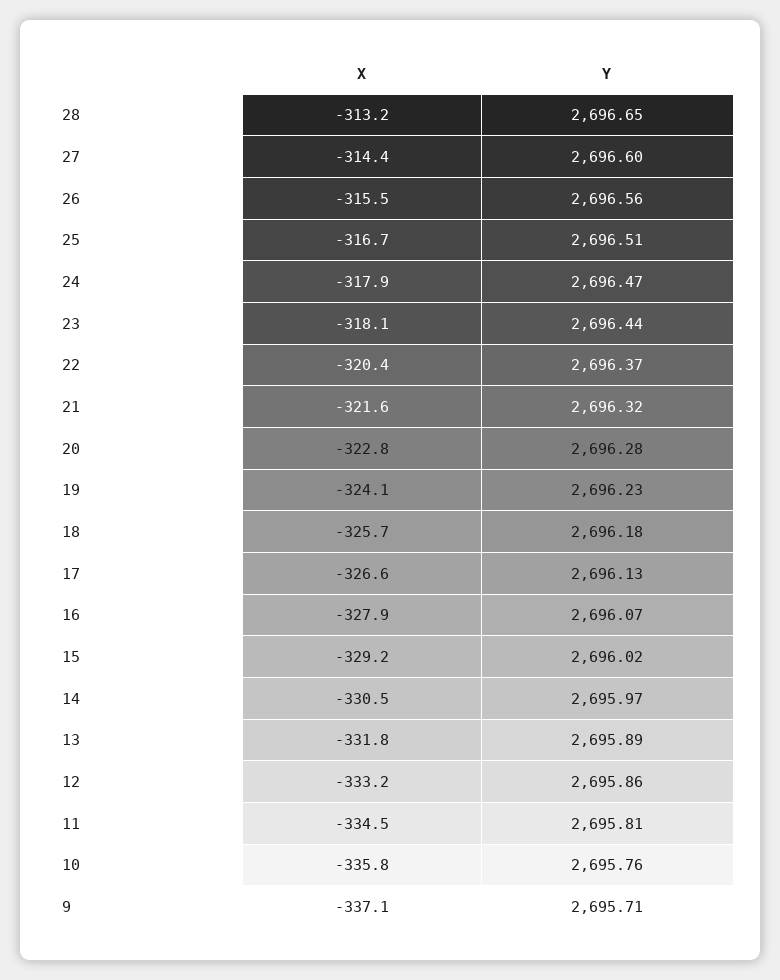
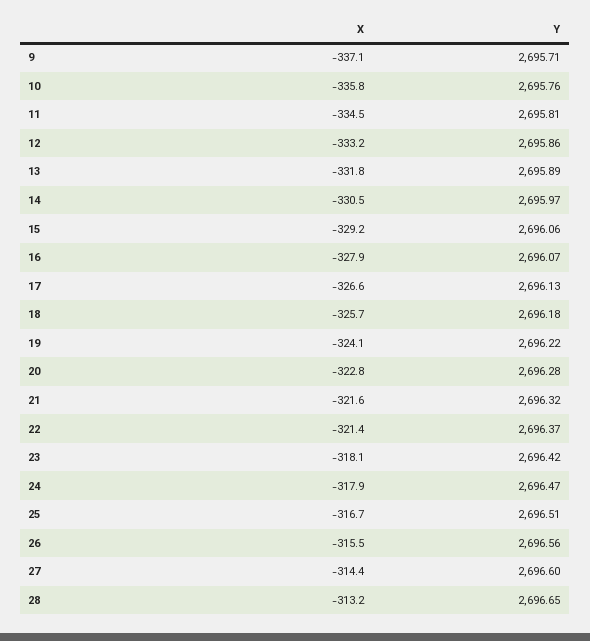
Y, 23: 2696.44 -> 2696.42
X, 22: -320.4 -> -321.4
Y, 19: 2696.23 -> 2696.22
Y, 15: 2696.02 -> 2696.06

